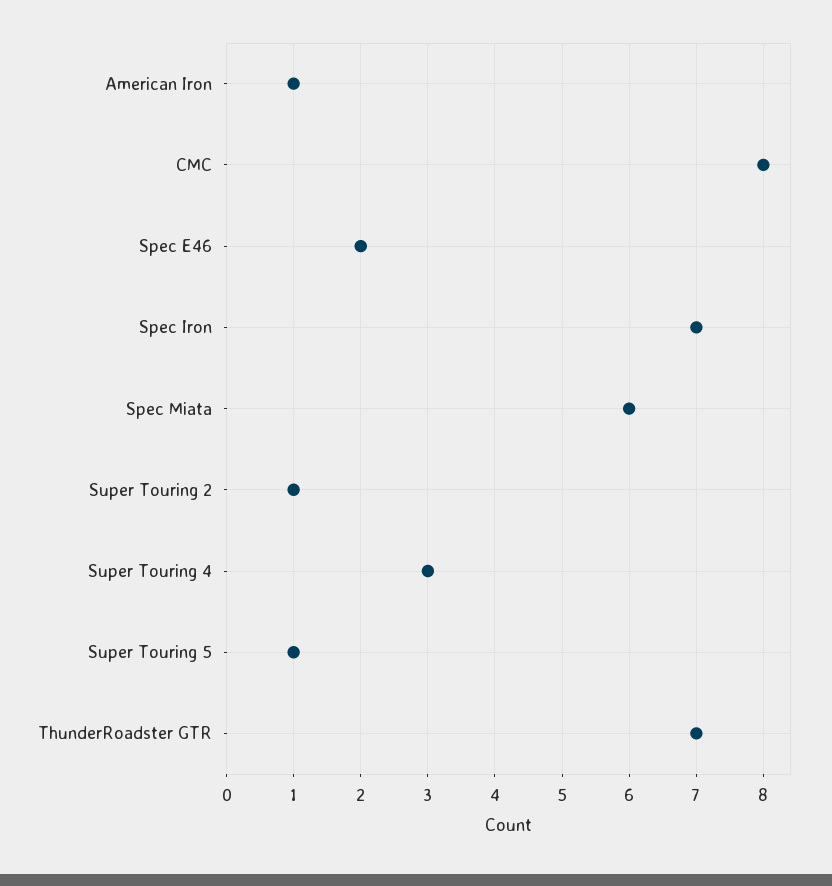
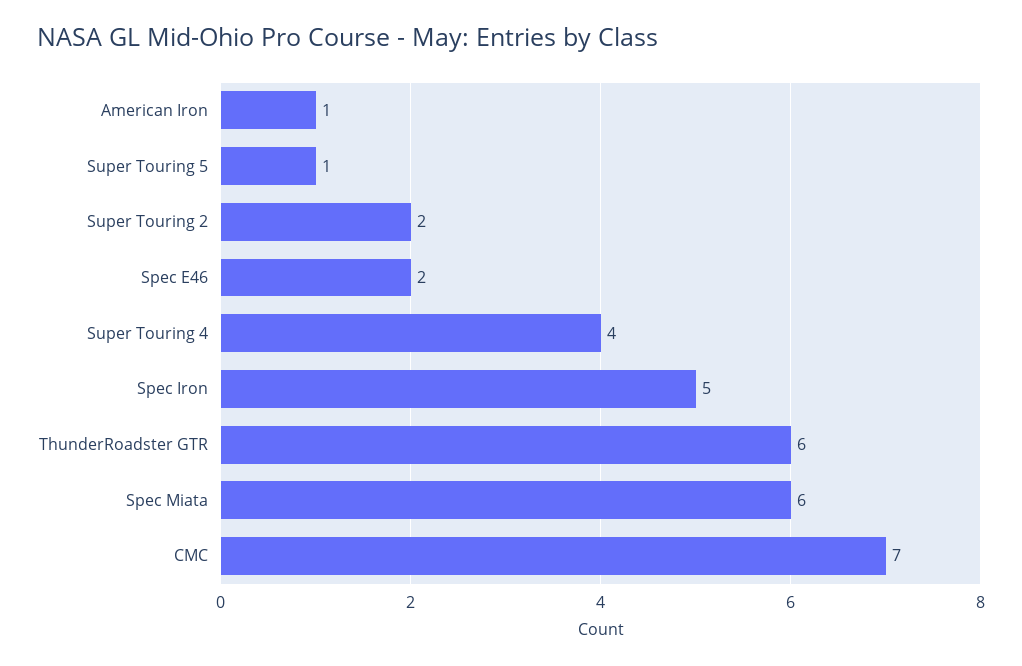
CMC: 8 -> 7
Spec Iron: 7 -> 5
Super Touring 2: 1 -> 2
Super Touring 4: 3 -> 4
ThunderRoadster GTR: 7 -> 6

